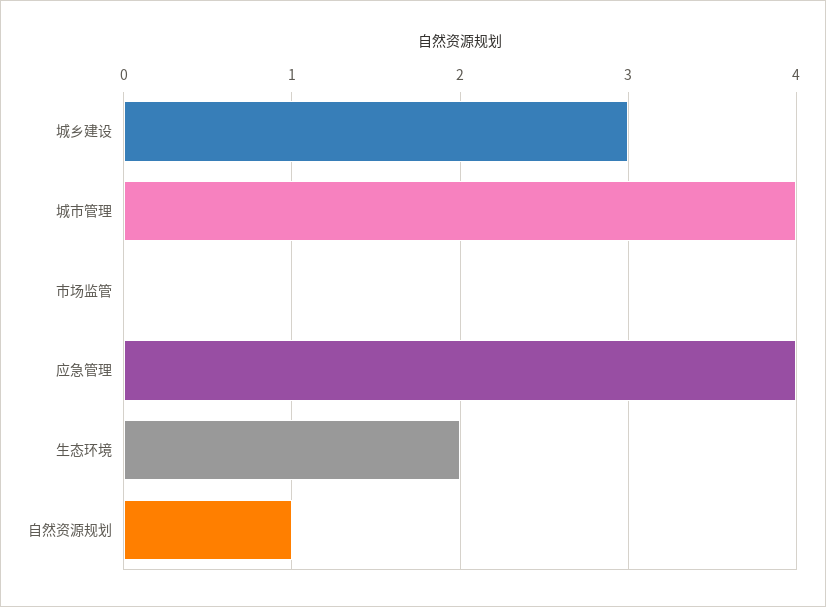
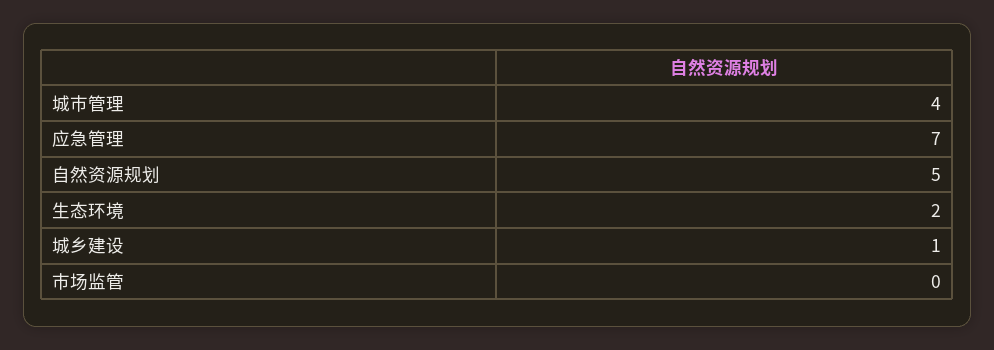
城乡建设: 3 -> 1
应急管理: 4 -> 7
自然资源规划: 1 -> 5

